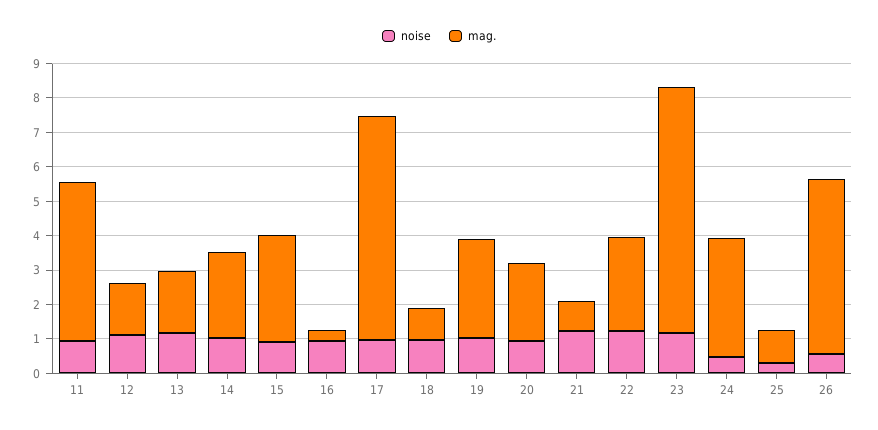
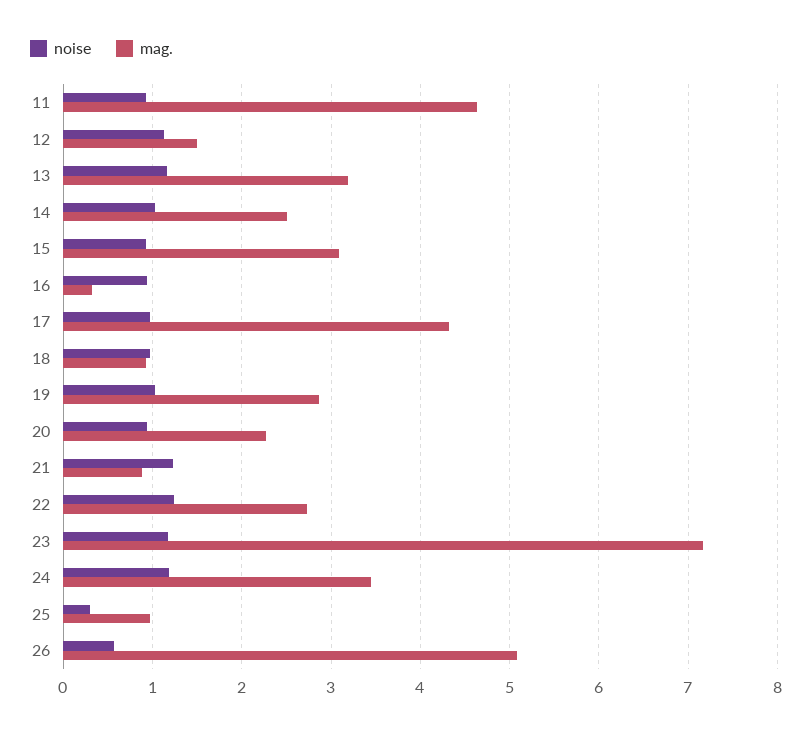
mag., 13: 1.75 -> 3.2
mag., 17: 6.5 -> 4.3
noise, 24: 0.5 -> 1.2

